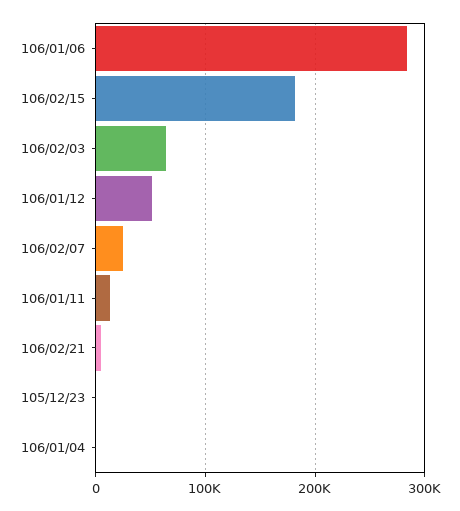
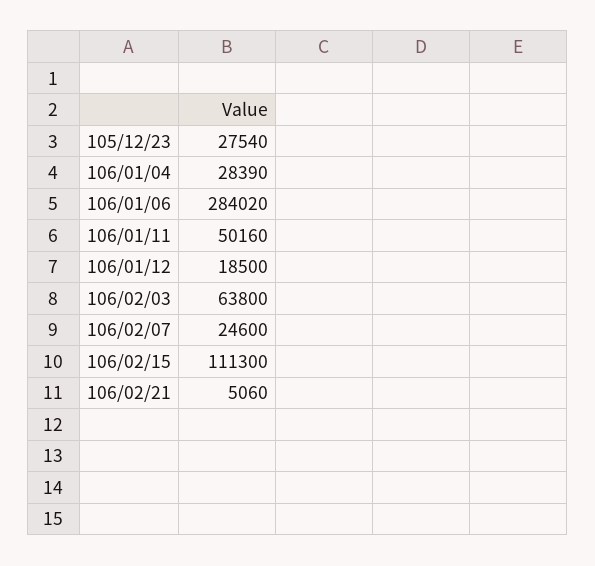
106/02/15: 180000 -> 111300
106/01/12: 50000 -> 18500
106/01/11: 10000 -> 50160
105/12/23: 0 -> 27540
106/01/04: 0 -> 28390

